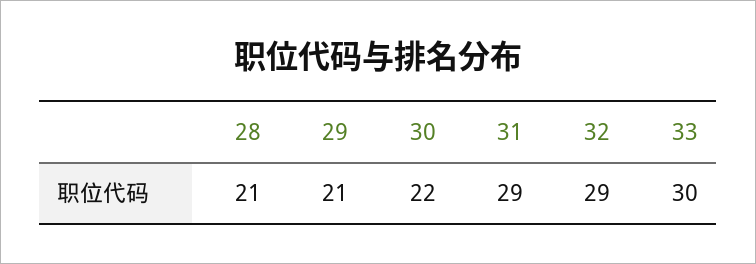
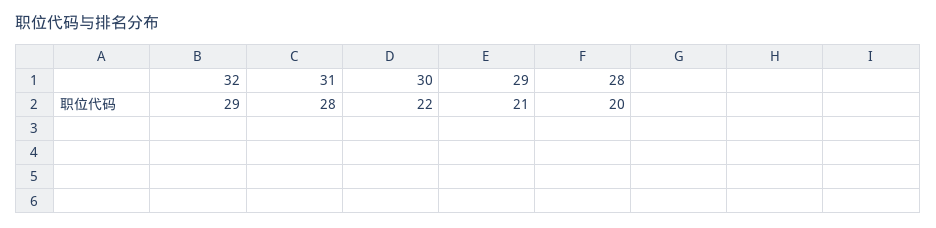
28: 21 -> 20
31: 29 -> 28
33: 30 -> none

